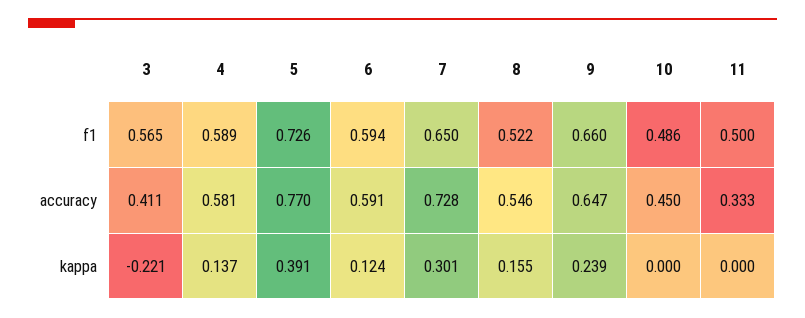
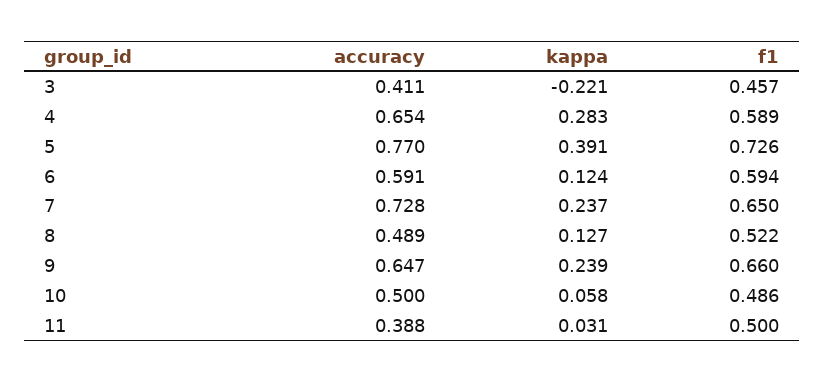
3, f1: 0.565 -> 0.457
4, accuracy: 0.581 -> 0.654
8, accuracy: 0.546 -> 0.489
10, accuracy: 0.45 -> 0.5
11, accuracy: 0.333 -> 0.388
4, kappa: 0.137 -> 0.283
7, kappa: 0.301 -> 0.237
8, kappa: 0.155 -> 0.127
10, kappa: 0 -> 0.058
11, kappa: 0 -> 0.031

